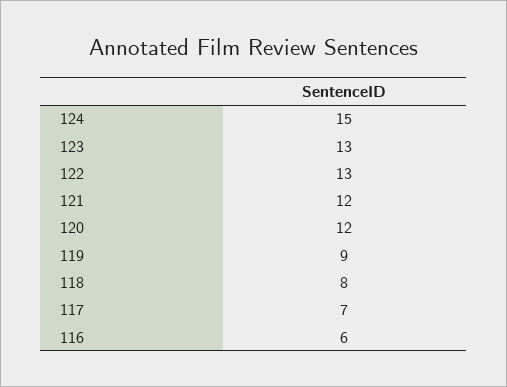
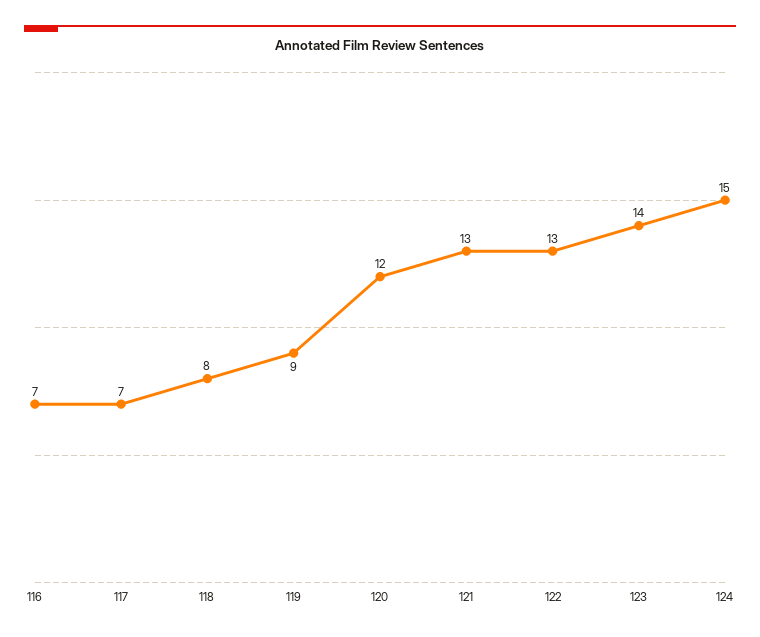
123: 13 -> 14
121: 12 -> 13
116: 6 -> 7

